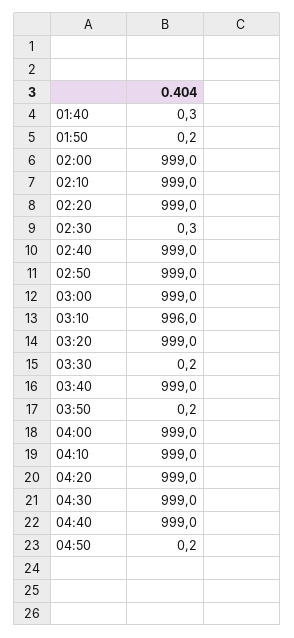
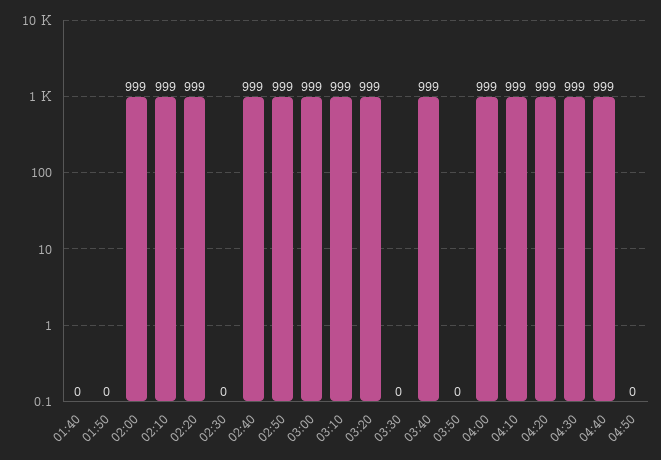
03:10: 996 -> 999

